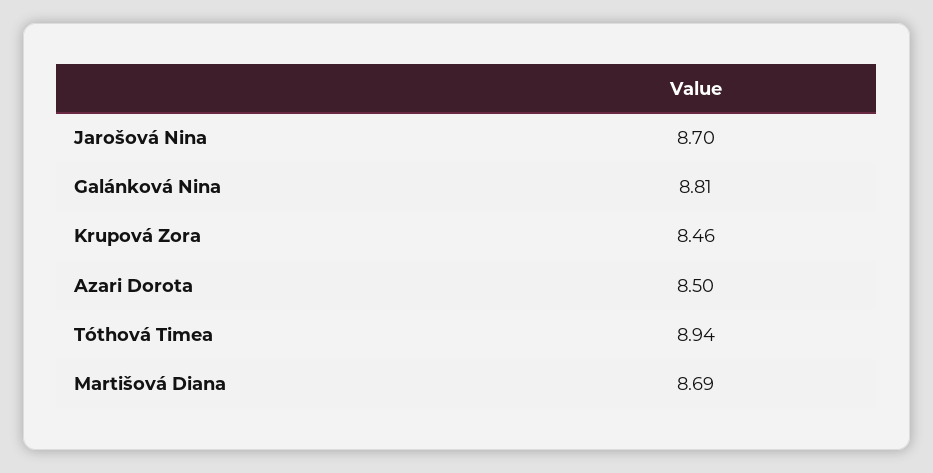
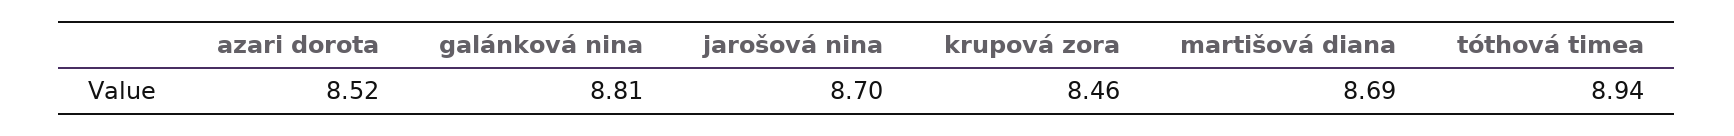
Azari Dorota: 8.5 -> 8.52

